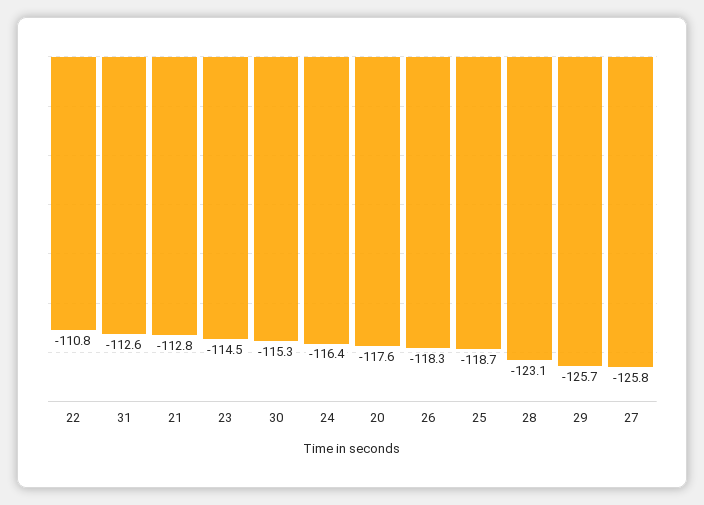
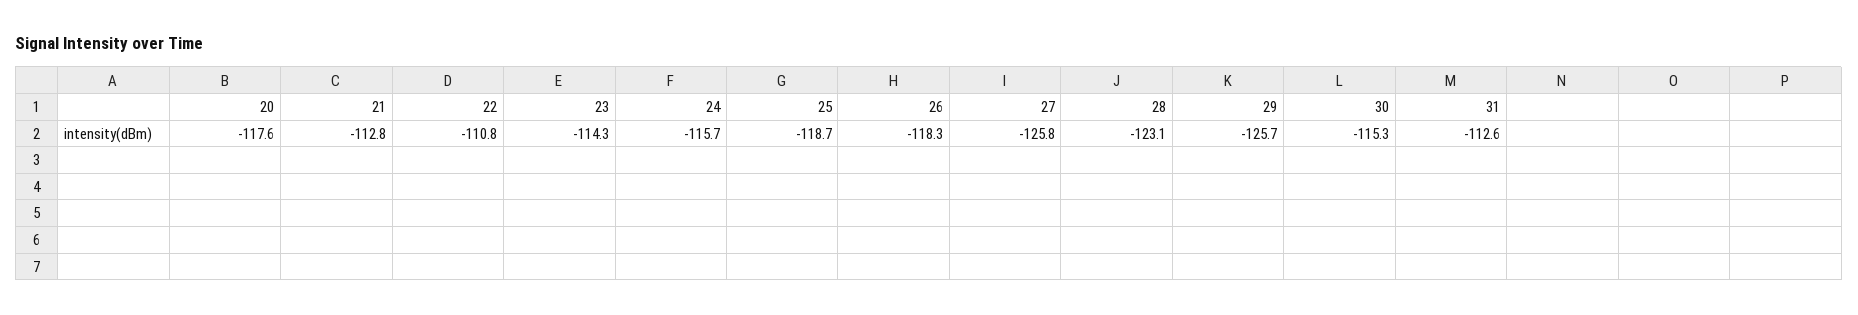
23: -114.5 -> -114.3
24: -116.4 -> -115.7

